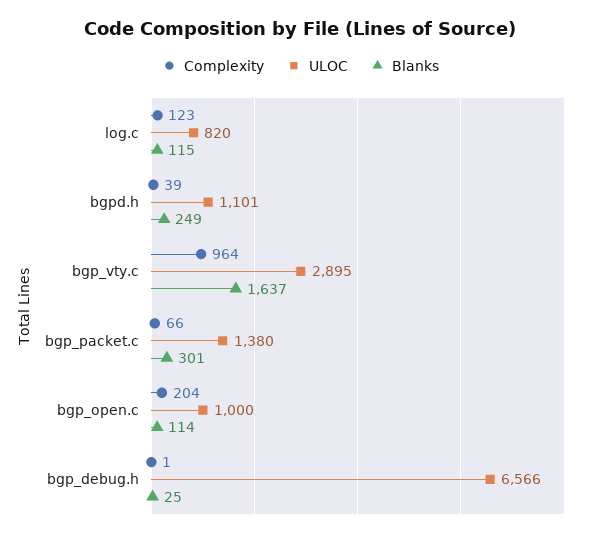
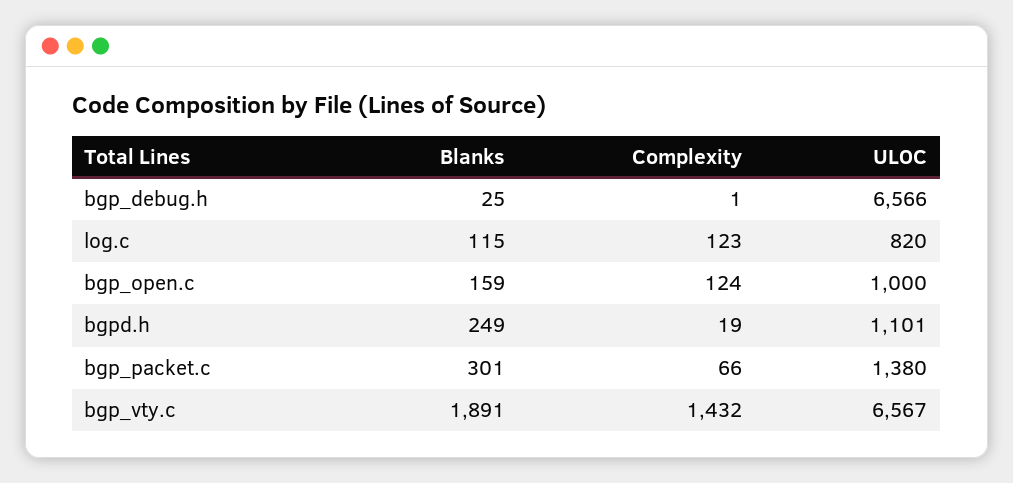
Complexity, bgpd.h: 39 -> 19
Complexity, bgp_vty.c: 964 -> 1432
ULOC, bgp_vty.c: 2895 -> 6567
Blanks, bgp_vty.c: 1637 -> 1891
Complexity, bgp_open.c: 204 -> 124
Blanks, bgp_open.c: 114 -> 159

